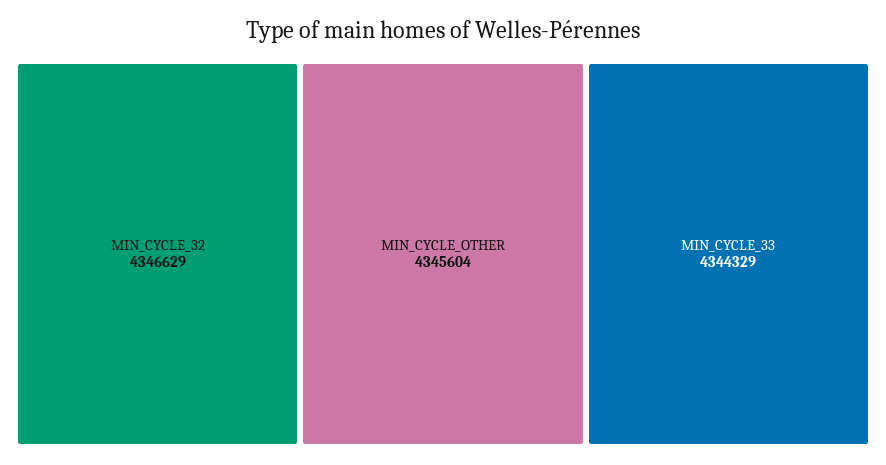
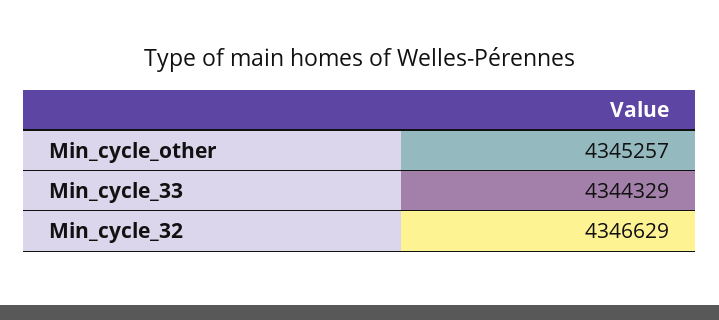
MIN_CYCLE_OTHER: 4345604 -> 4345257

